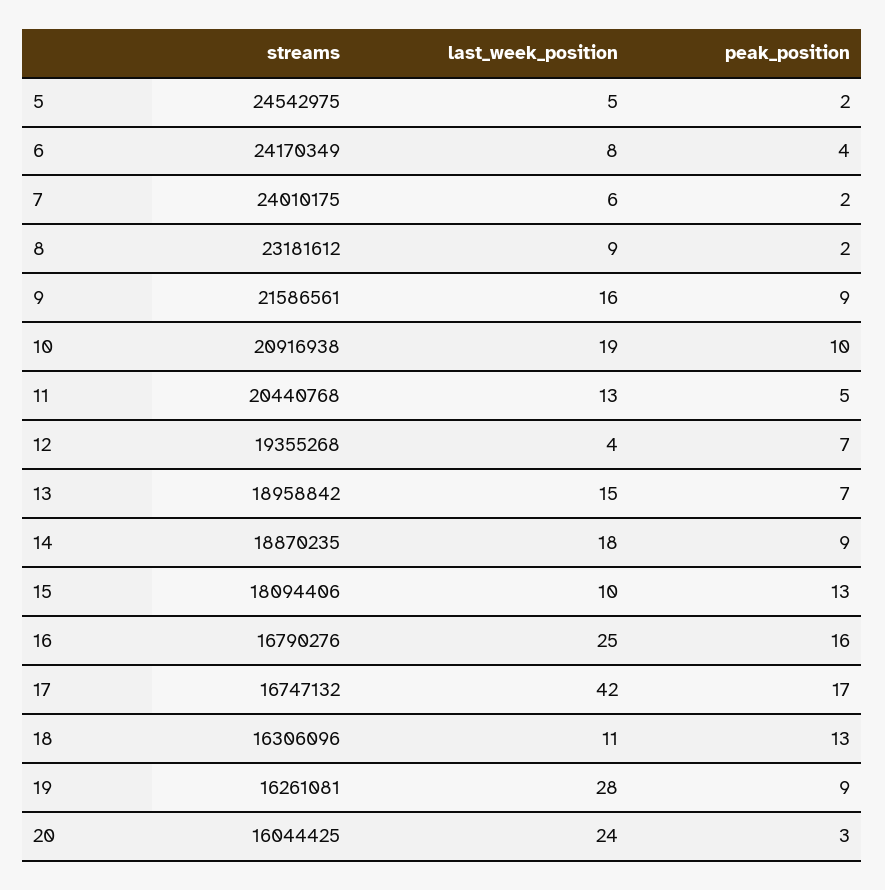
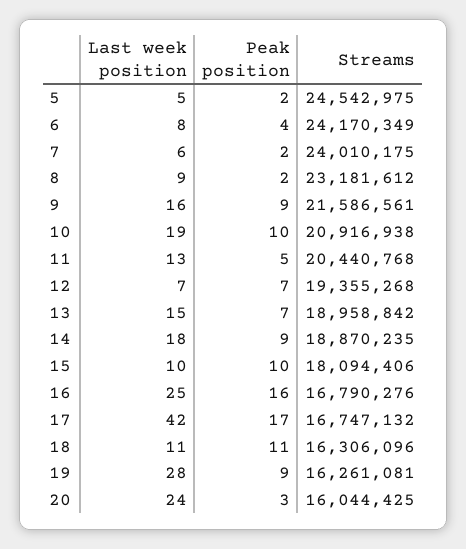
last_week_position, 12: 4 -> 7
peak_position, 15: 13 -> 10
peak_position, 18: 13 -> 11

